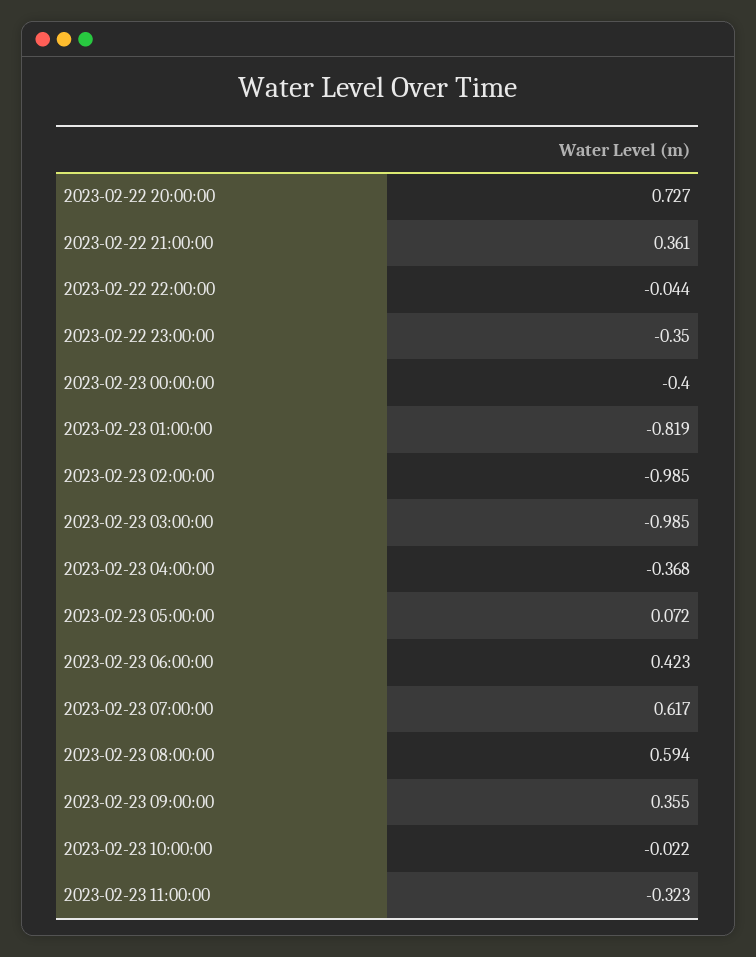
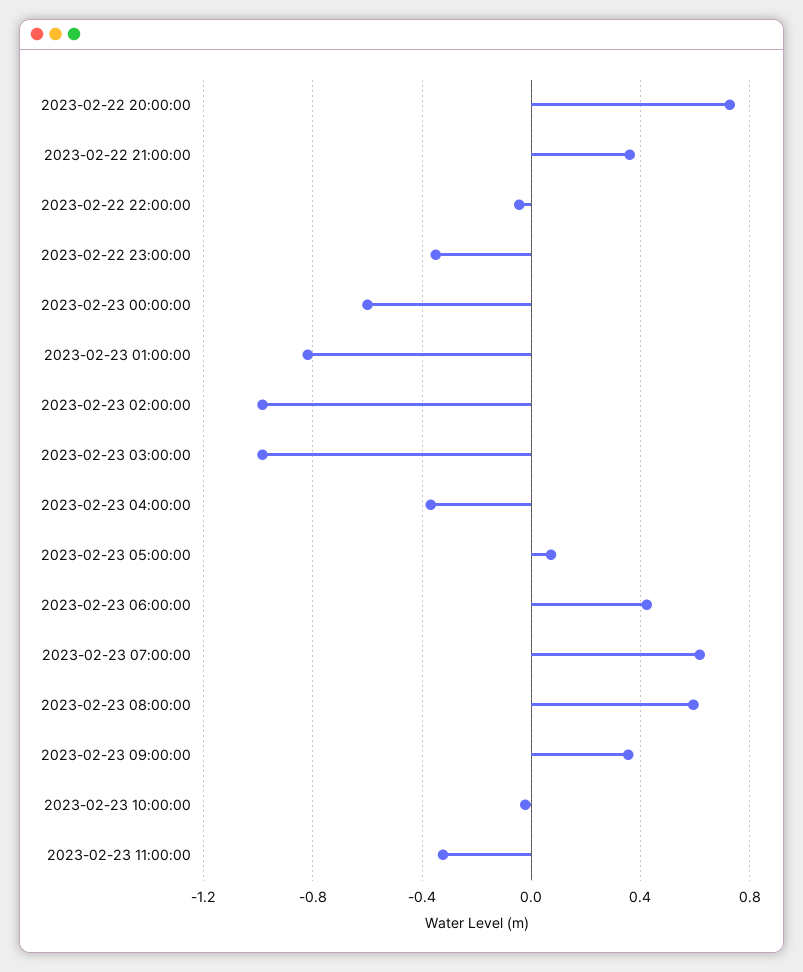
2023-02-23 00:00:00: -0.4 -> -0.6

